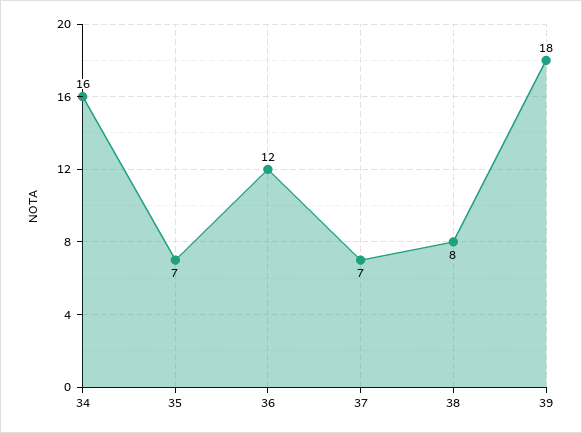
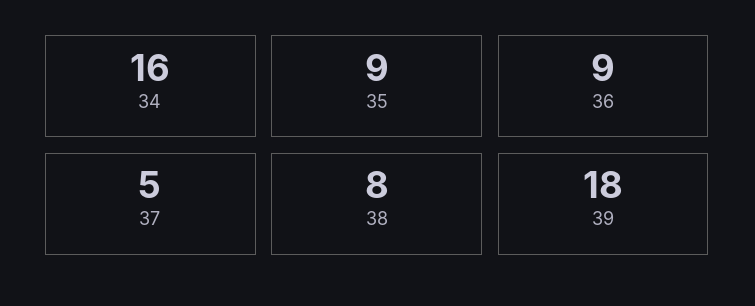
35: 7 -> 9
36: 12 -> 9
37: 7 -> 5

